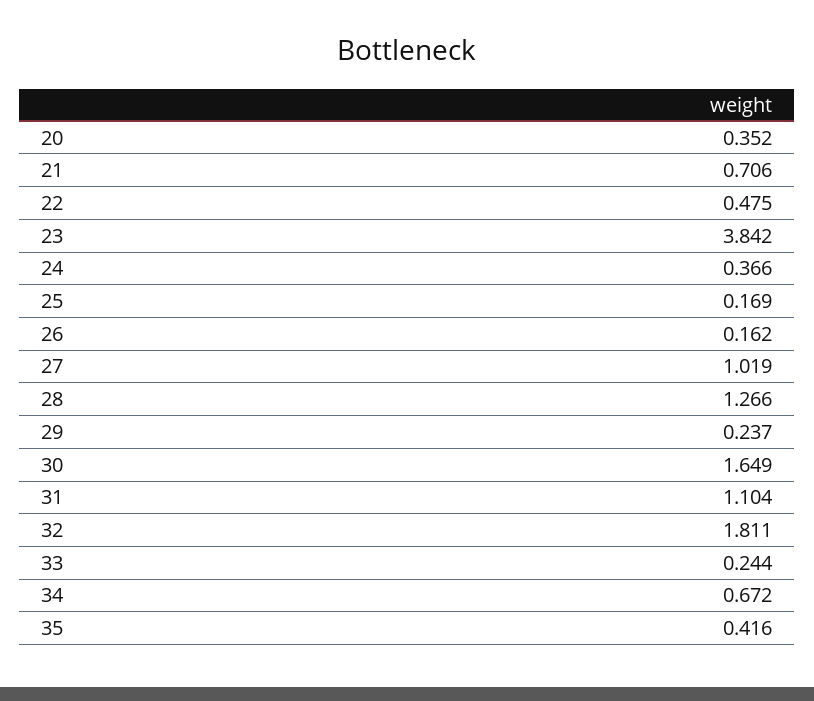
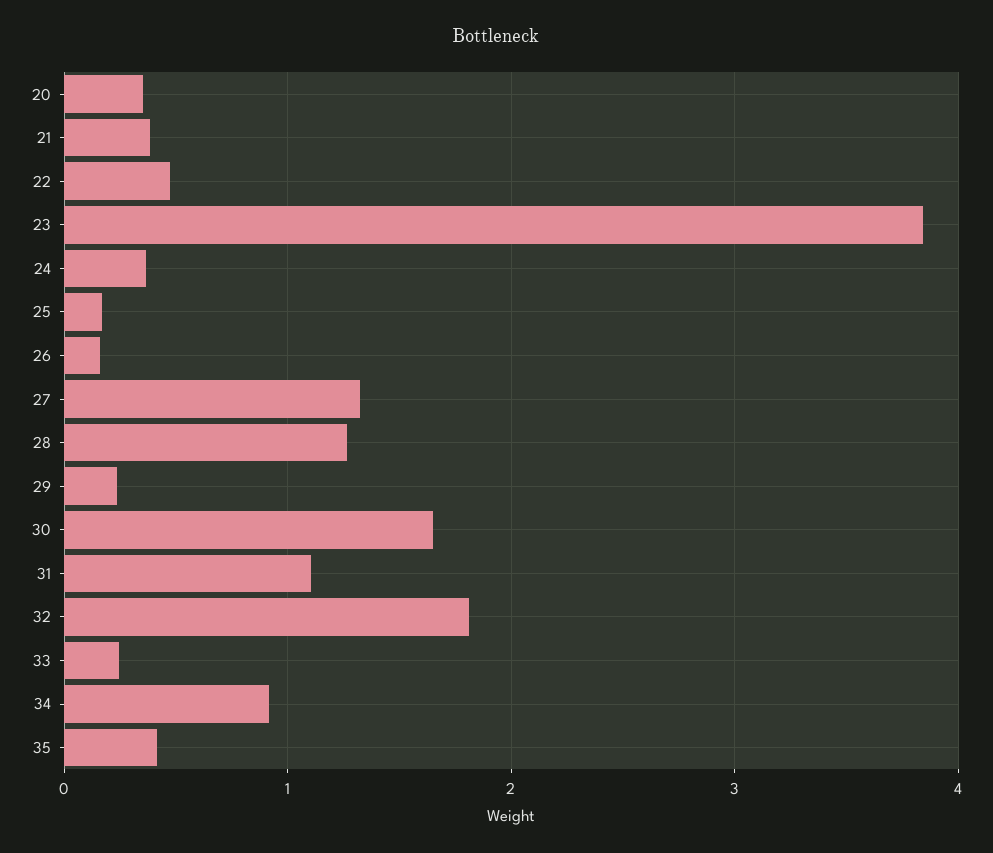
21: 0.706 -> 0.4
27: 1.019 -> 1.3
34: 0.672 -> 0.9

